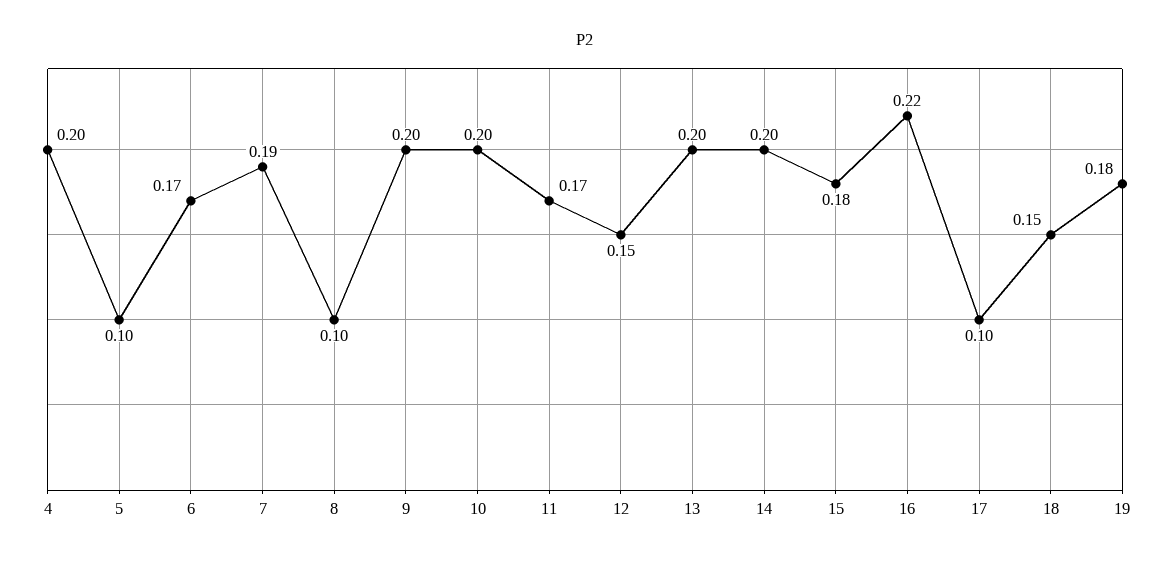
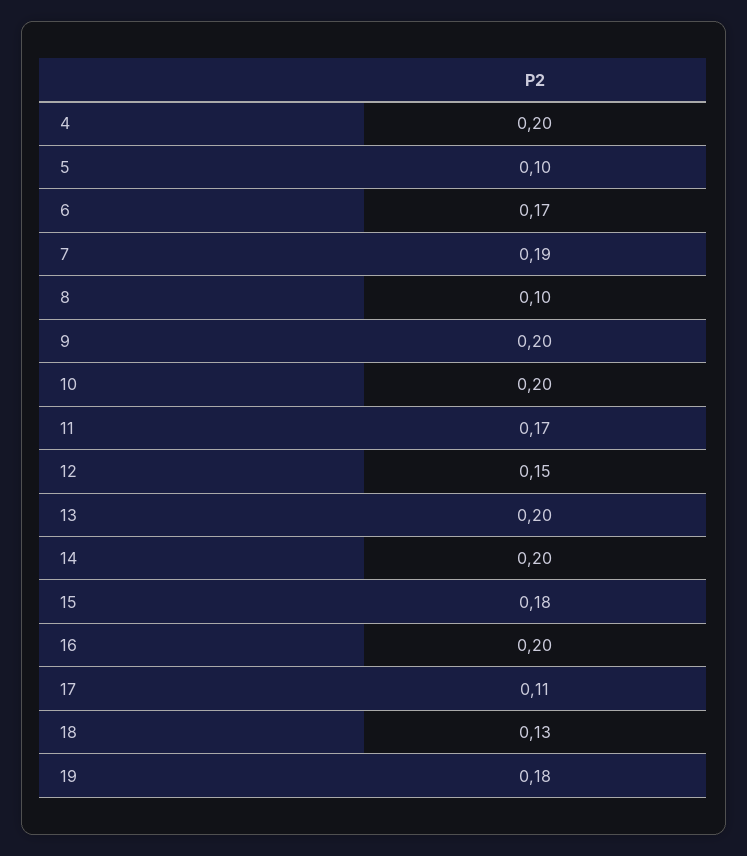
16: 0.22 -> 0.2
17: 0.1 -> 0.11
18: 0.15 -> 0.13

